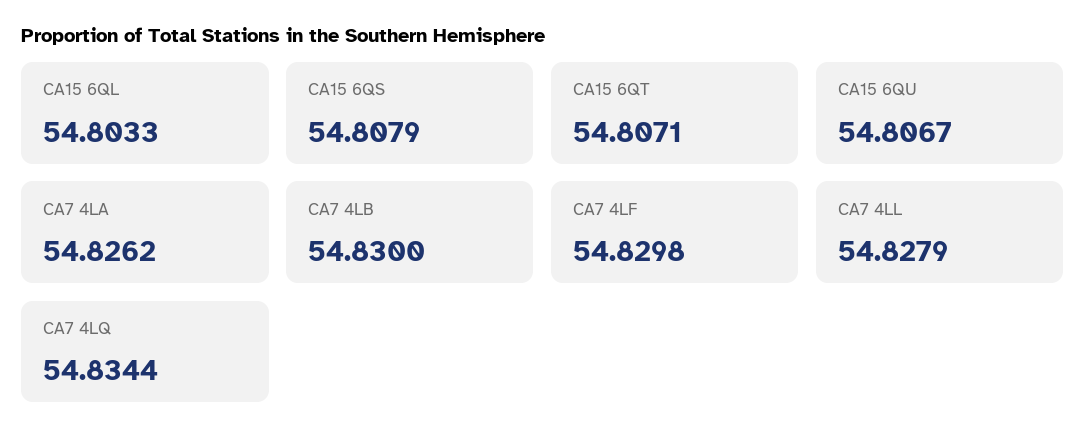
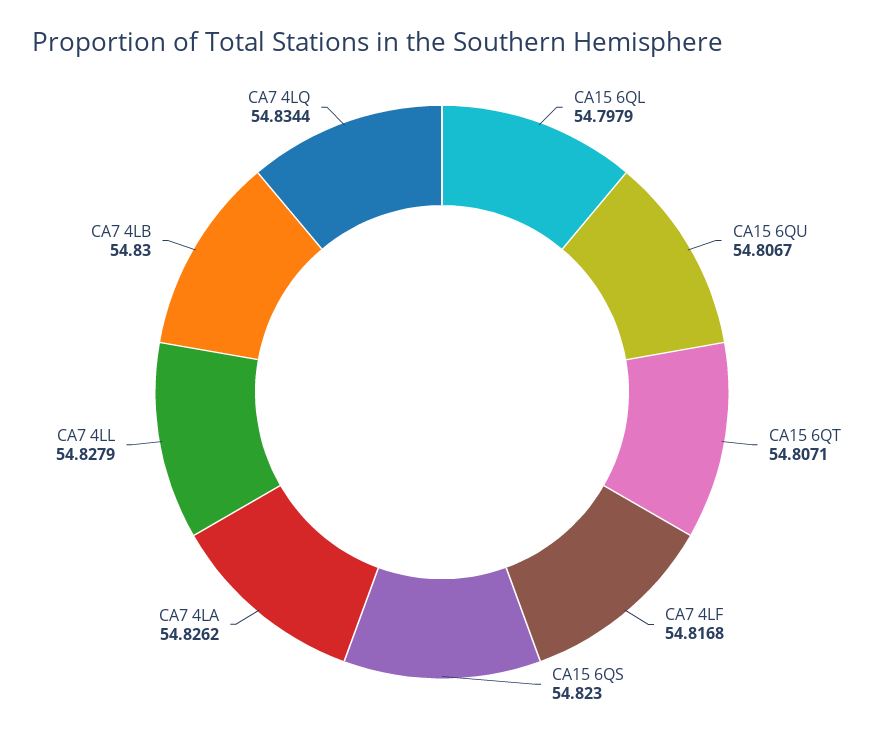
CA15 6QL: 54.8033 -> 54.7979
CA15 6QS: 54.8079 -> 54.823
CA7 4LF: 54.8298 -> 54.8168

